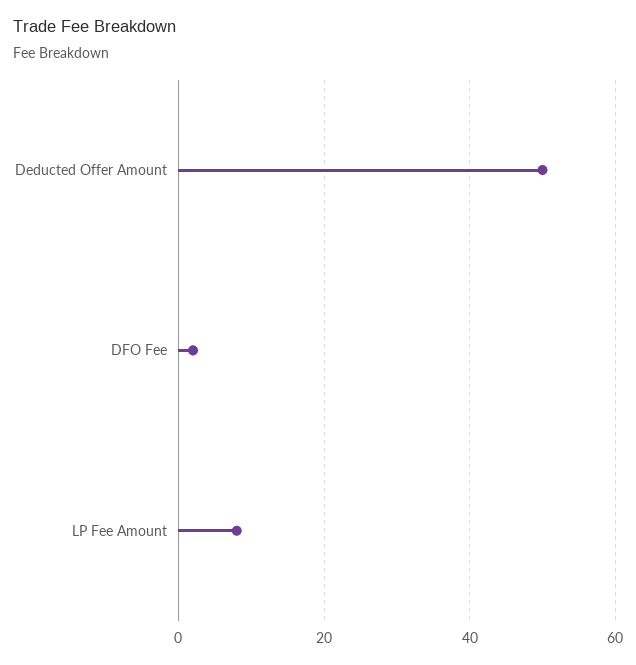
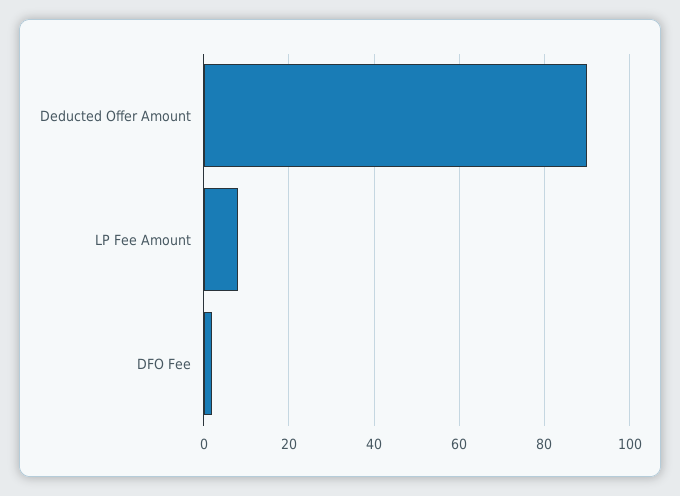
Deducted Offer Amount: 50 -> 90

